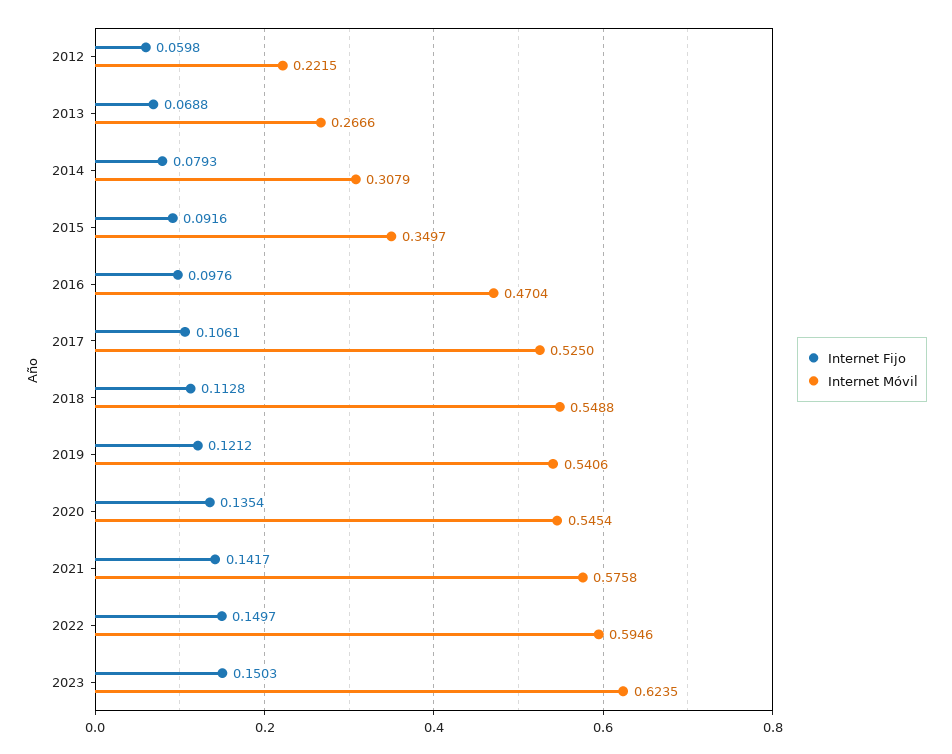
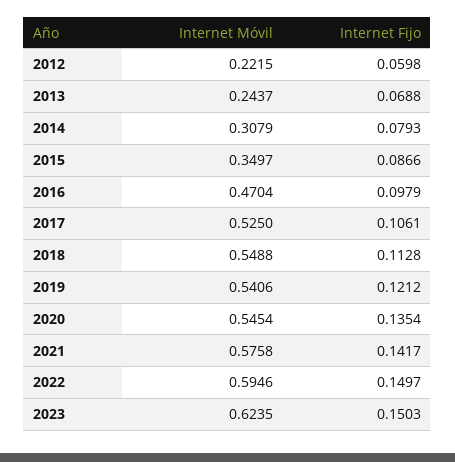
Internet Móvil, 2013: 0.2666 -> 0.2437
Internet Fijo, 2015: 0.0916 -> 0.0866
Internet Fijo, 2016: 0.0976 -> 0.0979

